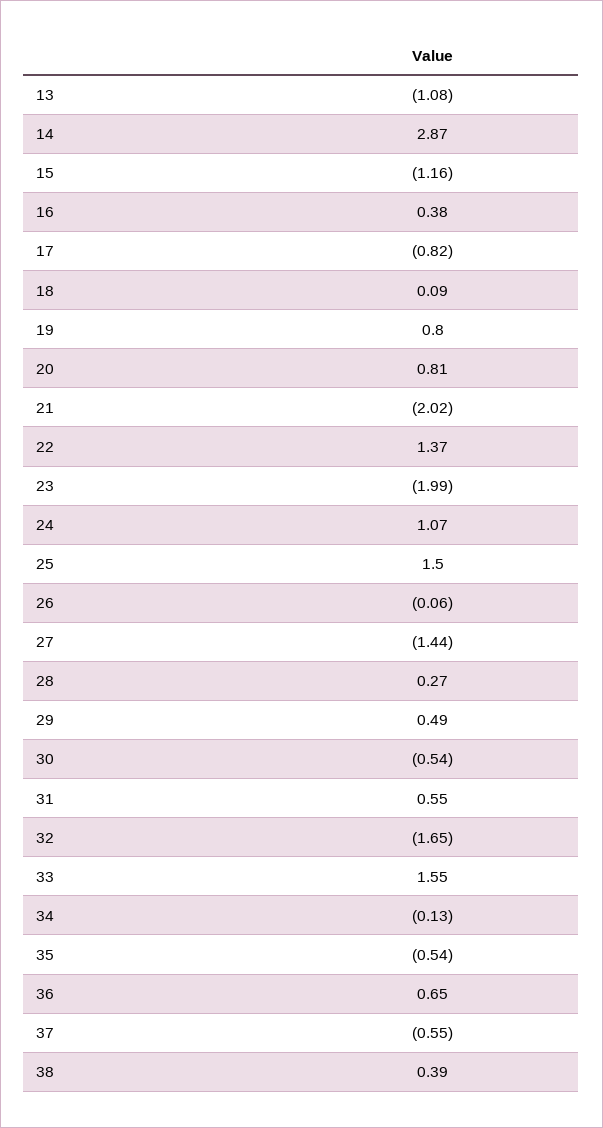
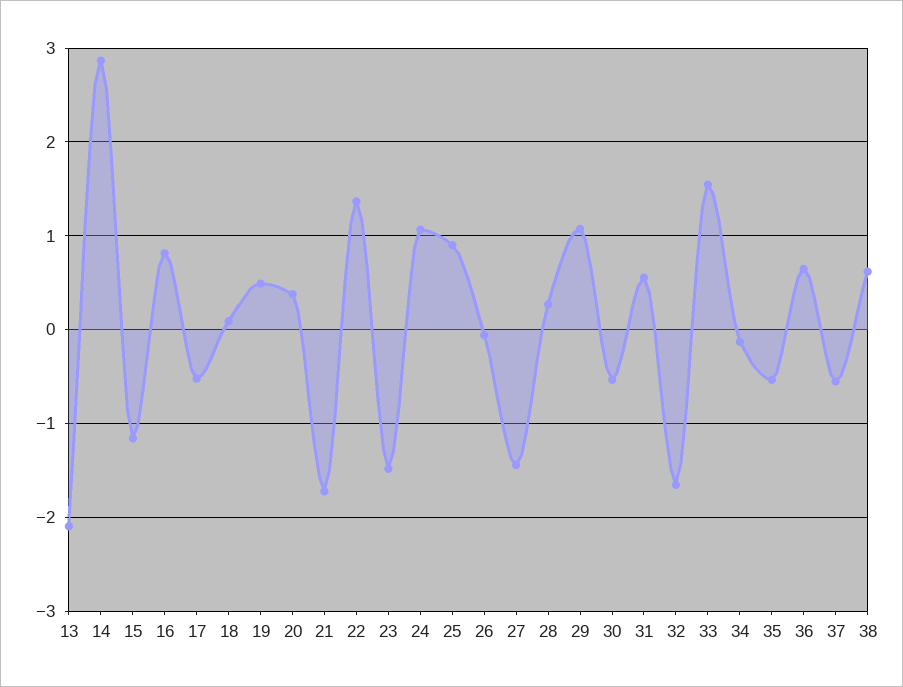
13: -1.08 -> -2.1
16: 0.38 -> 0.8
17: -0.82 -> -0.5
19: 0.8 -> 0.5
20: 0.81 -> 0.4
21: -2.02 -> -1.7
23: -1.99 -> -1.5
25: 1.5 -> 0.9
29: 0.49 -> 1.1
38: 0.39 -> 0.6

